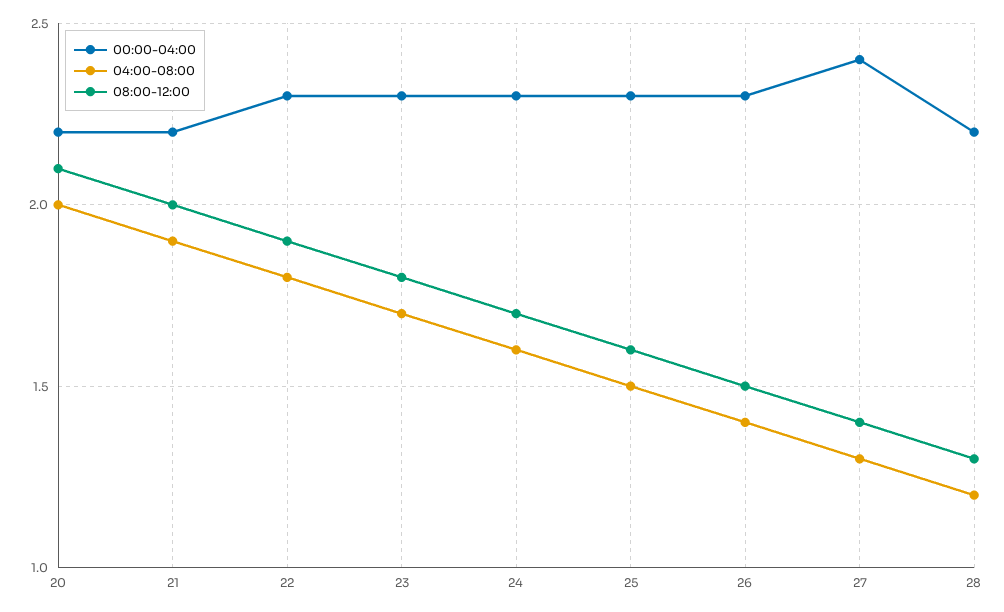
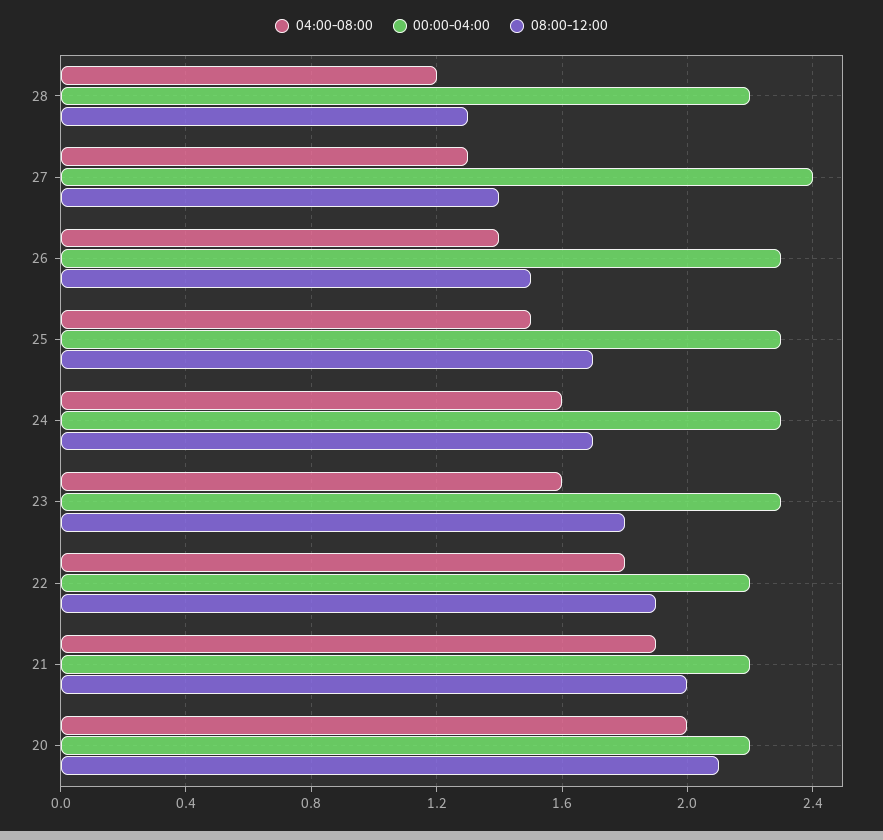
00:00-04:00, 22: 2.3 -> 2.2
04:00-08:00, 23: 1.7 -> 1.6
08:00-12:00, 25: 1.6 -> 1.7

